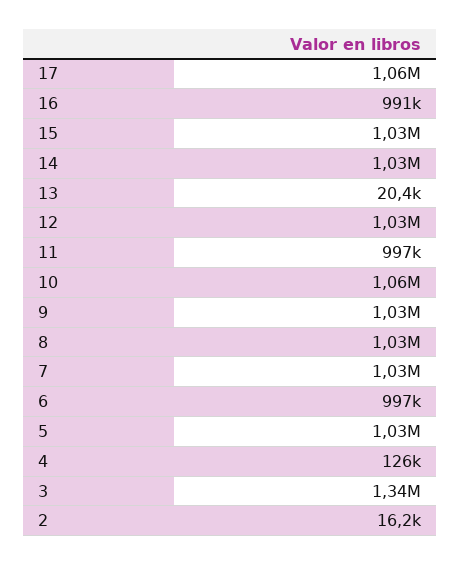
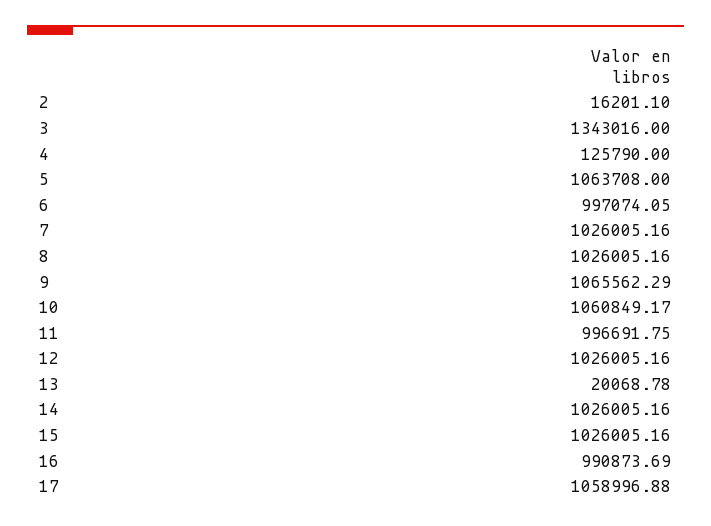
13: 20400 -> 20068.78
9: 1030000 -> 1065562.29
5: 1030000 -> 1063708

